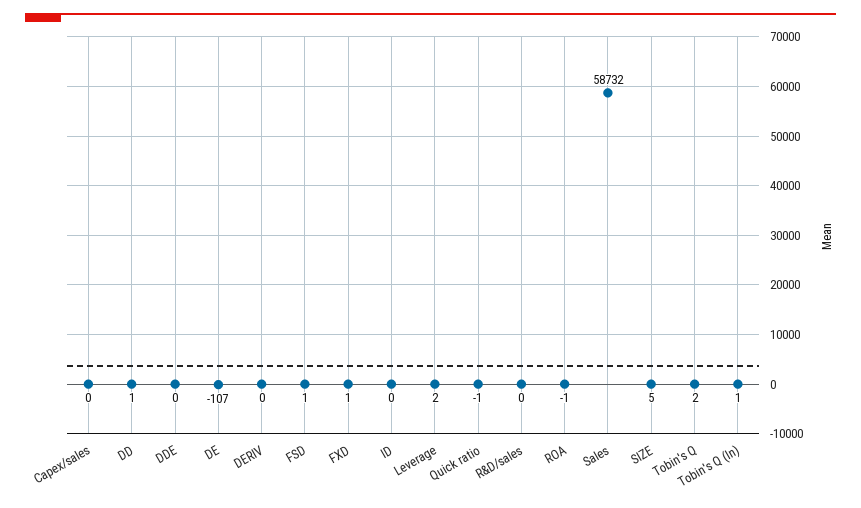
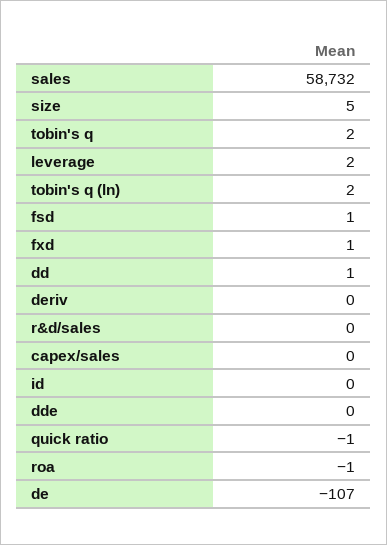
Tobin's Q (ln): 1 -> 2

